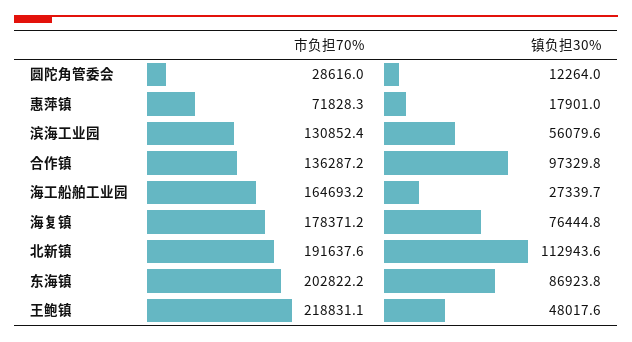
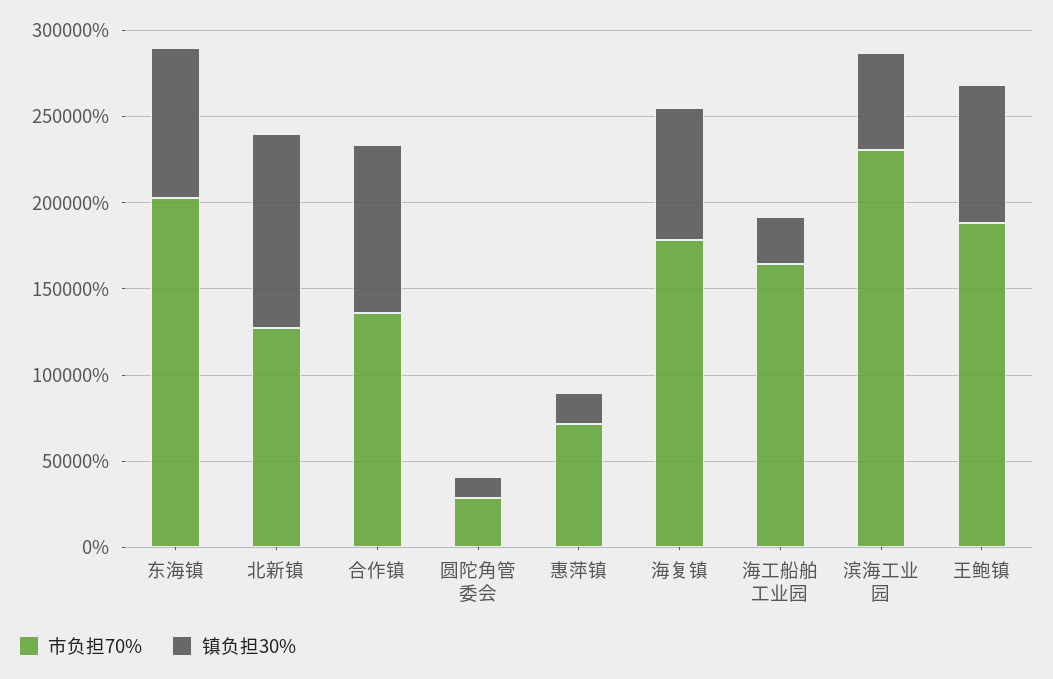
市负担70%, 滨海工业园: 130852.4 -> 230000
市负担70%, 北新镇: 191637.6 -> 130000
市负担70%, 王鲍镇: 218831.1 -> 190000
镇负担30%, 王鲍镇: 48017.6 -> 80000

